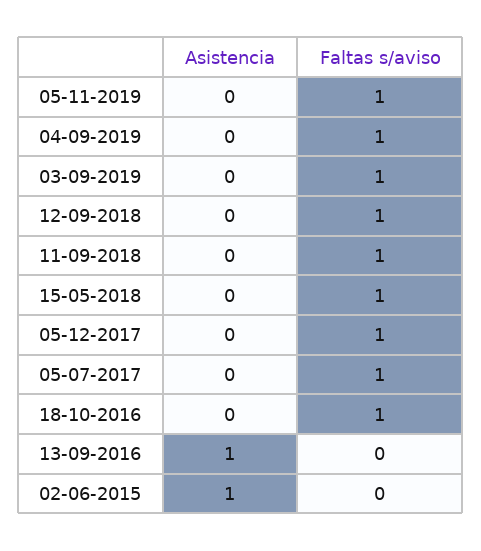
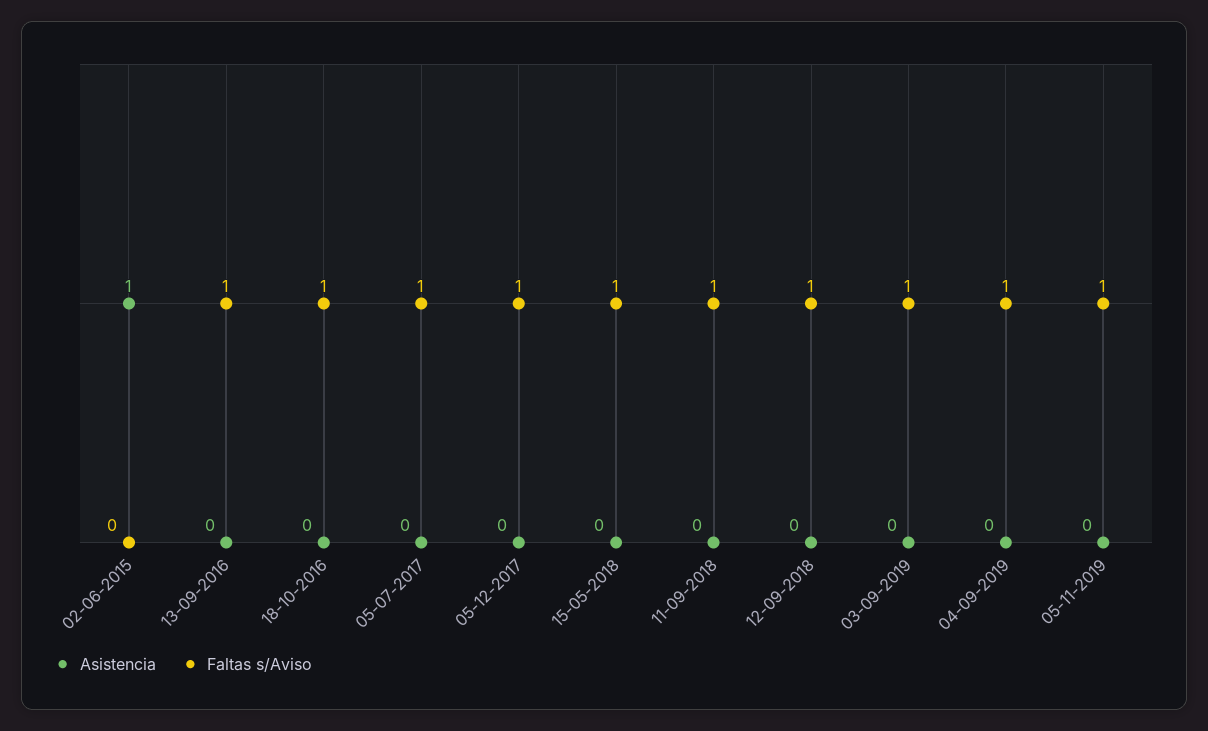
Asistencia, 13-09-2016: 1 -> 0
Faltas s/aviso, 13-09-2016: 0 -> 1

